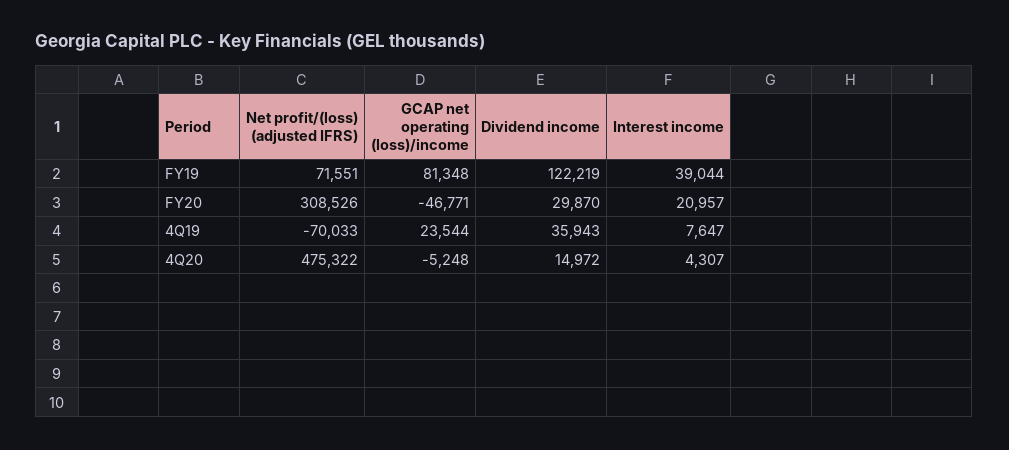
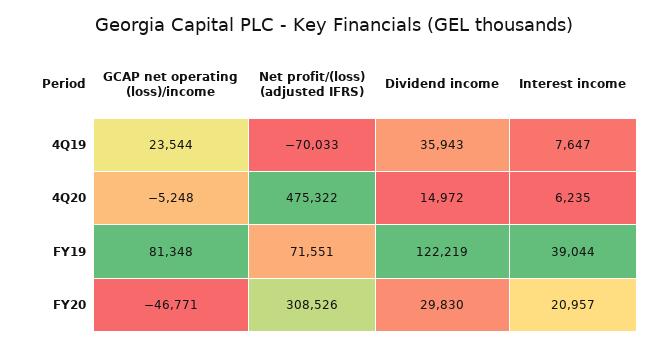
Dividend income, FY20: 29870 -> 29830
Interest income, 4Q20: 4307 -> 6235

